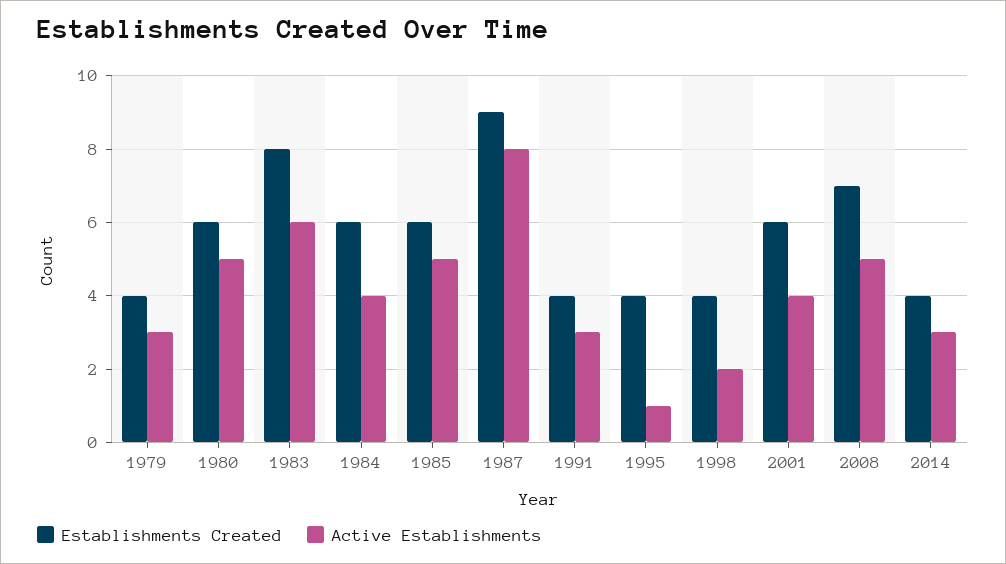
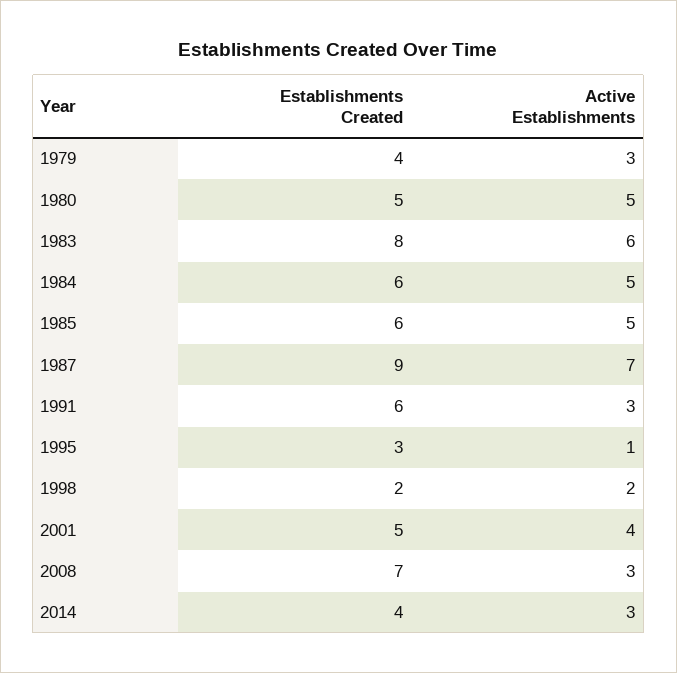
Establishments Created, 1980: 6 -> 5
Active Establishments, 1984: 4 -> 5
Active Establishments, 1987: 8 -> 7
Establishments Created, 1991: 4 -> 6
Establishments Created, 1995: 4 -> 3
Establishments Created, 1998: 4 -> 2
Establishments Created, 2001: 6 -> 5
Active Establishments, 2008: 5 -> 3

